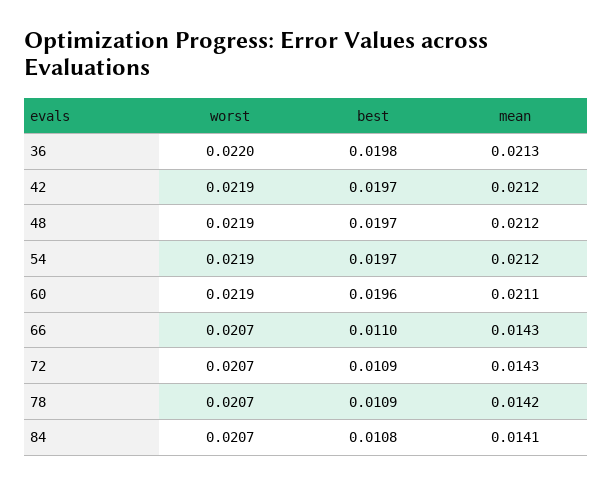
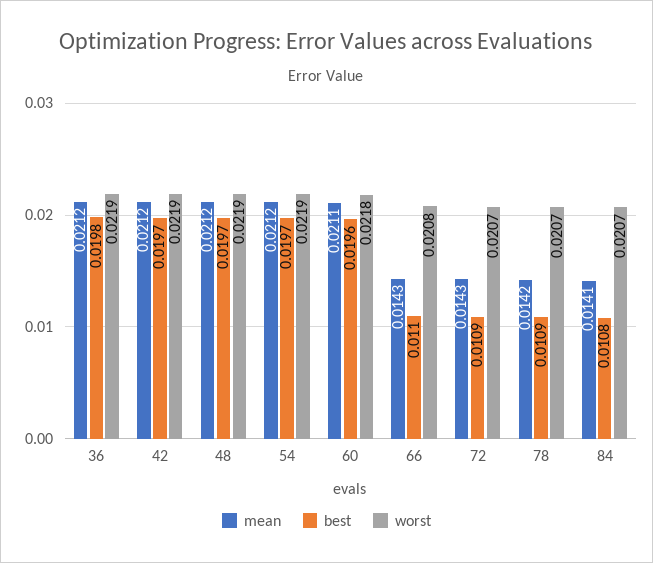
worst, 36: 0.022 -> 0.0219
mean, 36: 0.0213 -> 0.0212
worst, 60: 0.0219 -> 0.0218
worst, 66: 0.0207 -> 0.0208

